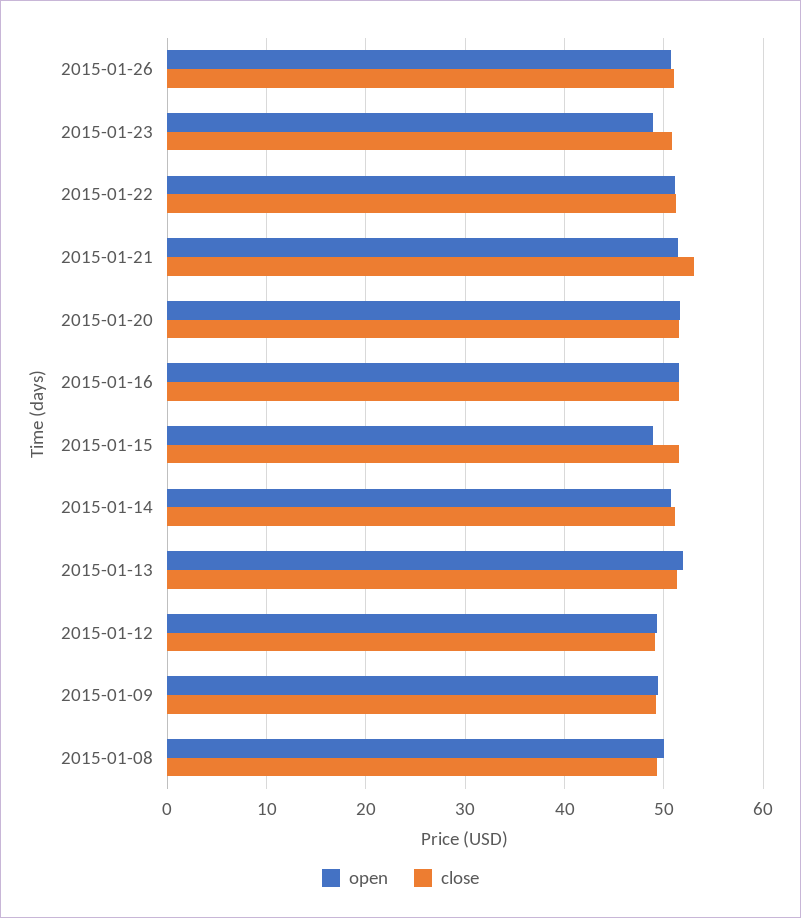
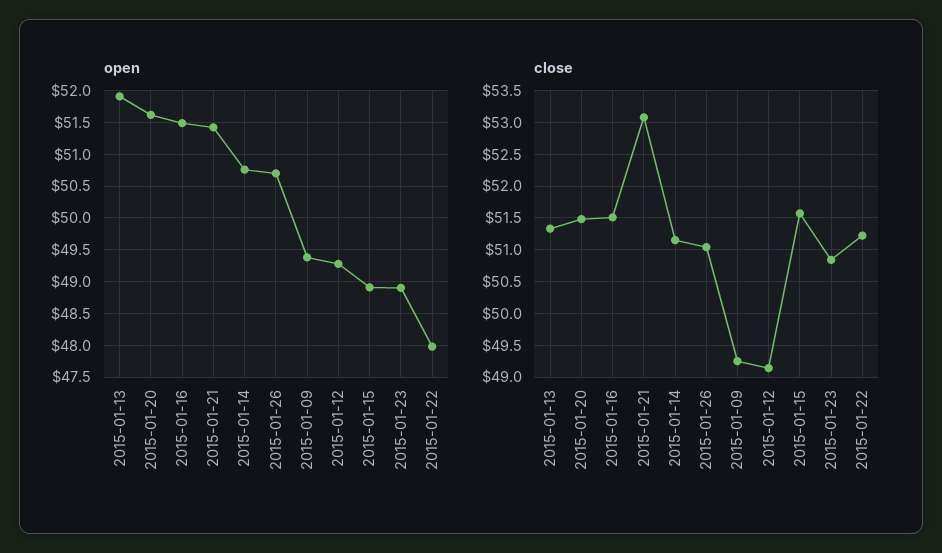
open, 2015-01-22: 51 -> 48
open, 2015-01-08: 50 -> none
close, 2015-01-08: 49 -> none

